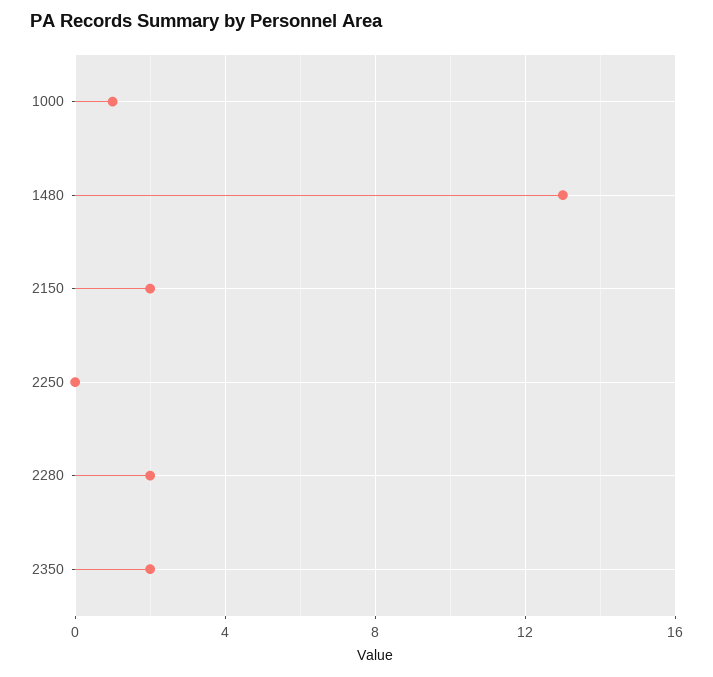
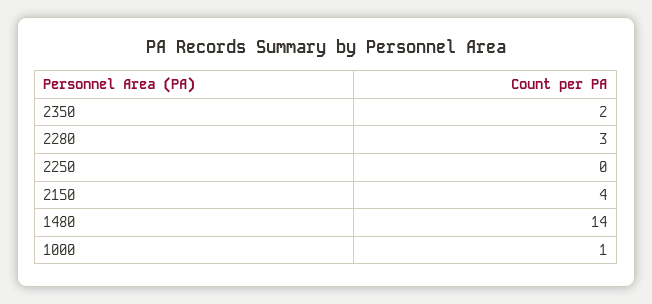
1480: 13 -> 14
2150: 2 -> 4
2280: 2 -> 3

